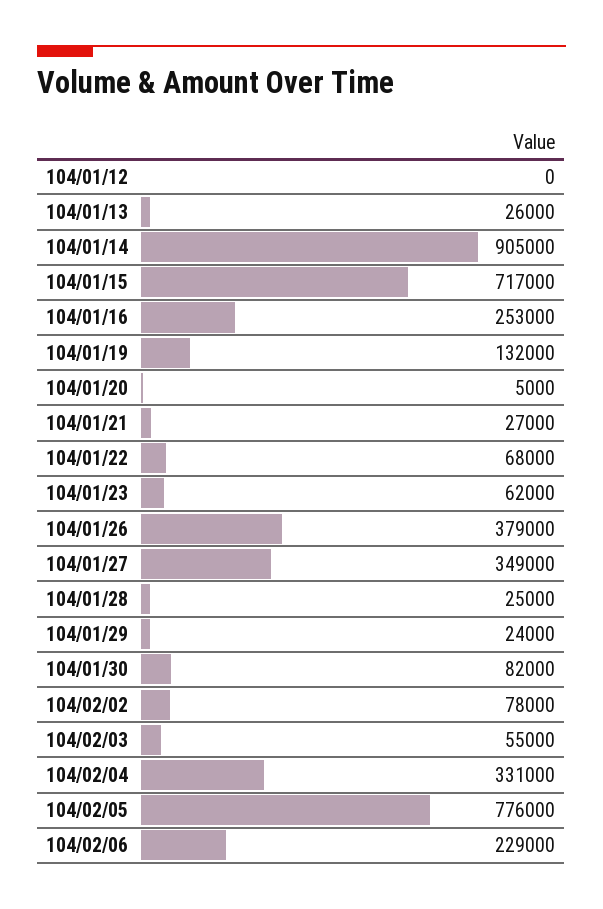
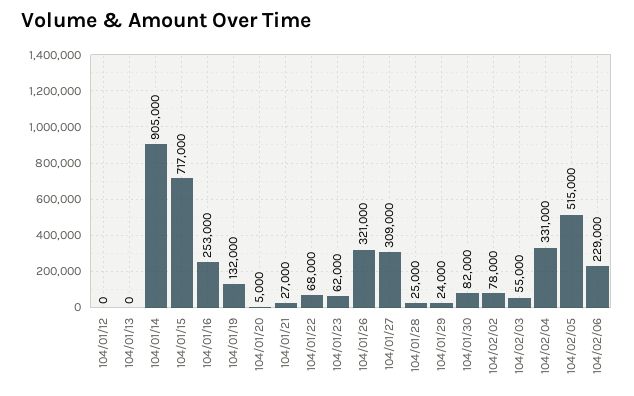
104/01/13: 26000 -> 0
104/01/26: 379000 -> 321000
104/01/27: 349000 -> 309000
104/02/05: 776000 -> 515000

